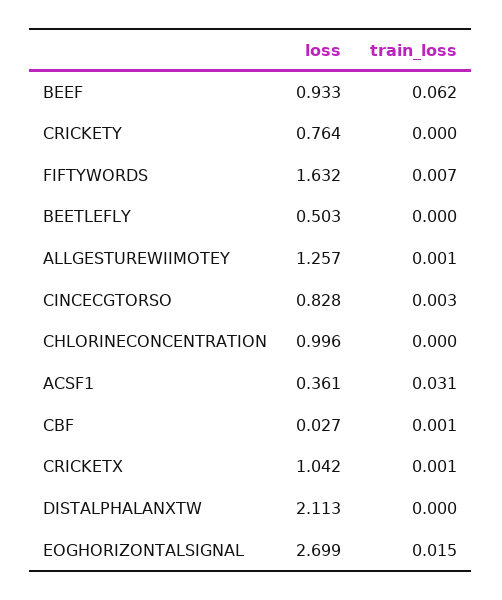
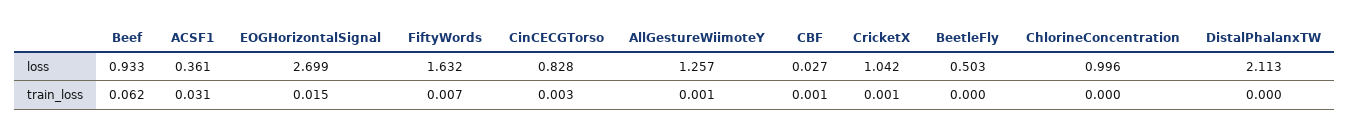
loss, CRICKETY: 0.764 -> none
train_loss, CRICKETY: 0 -> none

